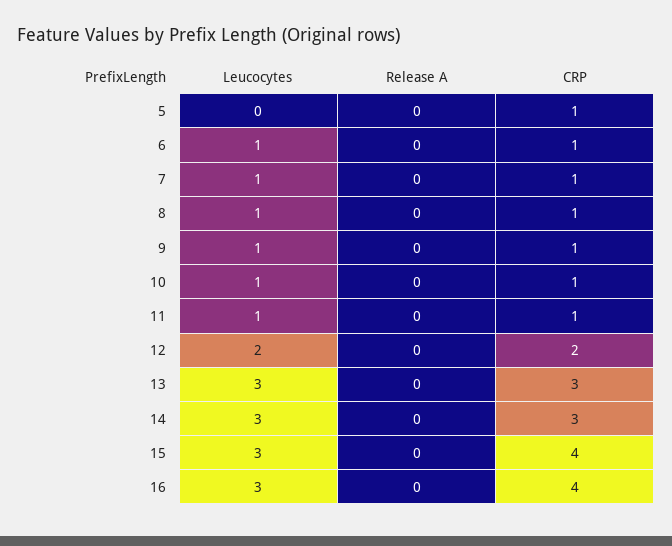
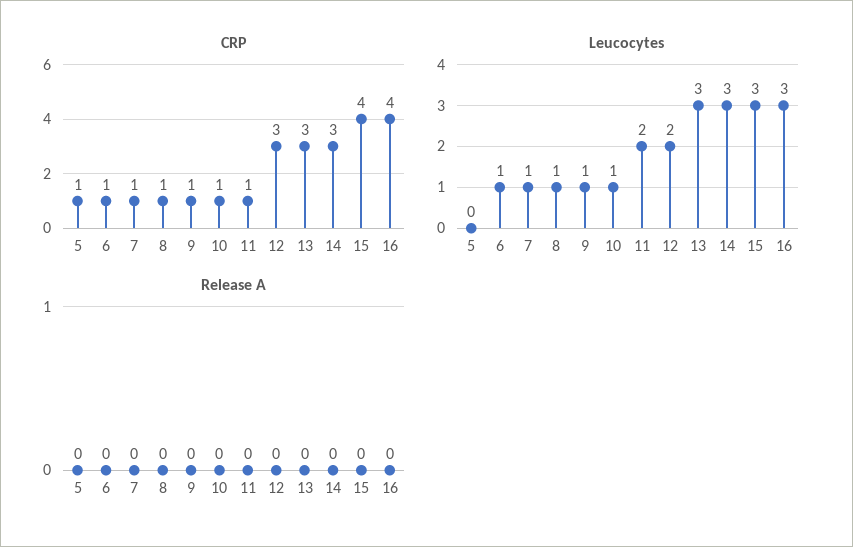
Leucocytes, 11: 1 -> 2
CRP, 12: 2 -> 3

